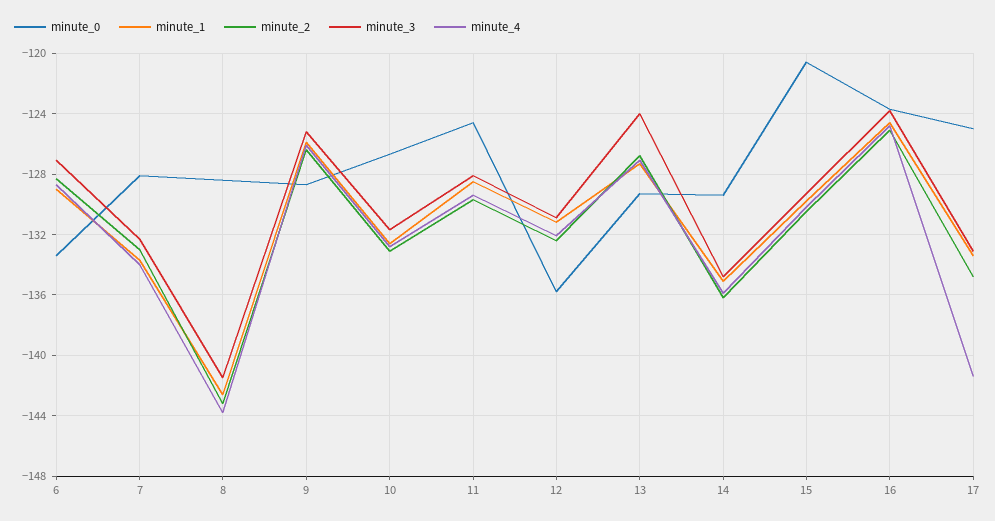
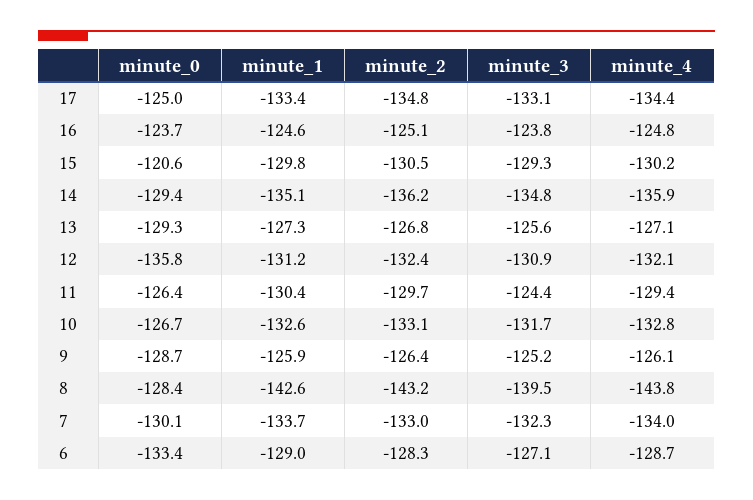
minute_0, 7: -128 -> -130.1
minute_3, 8: -141.5 -> -139.5
minute_0, 11: -124.5 -> -126.4
minute_1, 11: -128.5 -> -130.4
minute_3, 11: -128 -> -124.4
minute_3, 13: -124 -> -125.6
minute_4, 17: -141.5 -> -134.4

